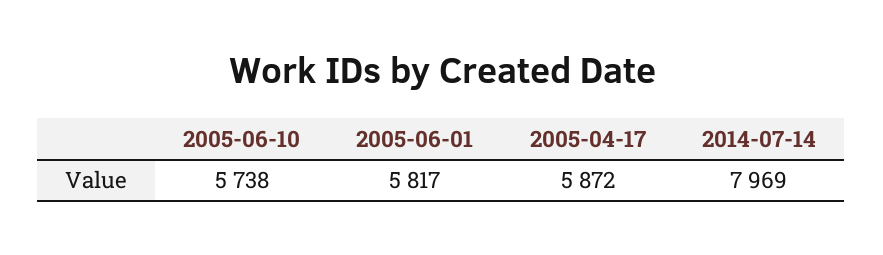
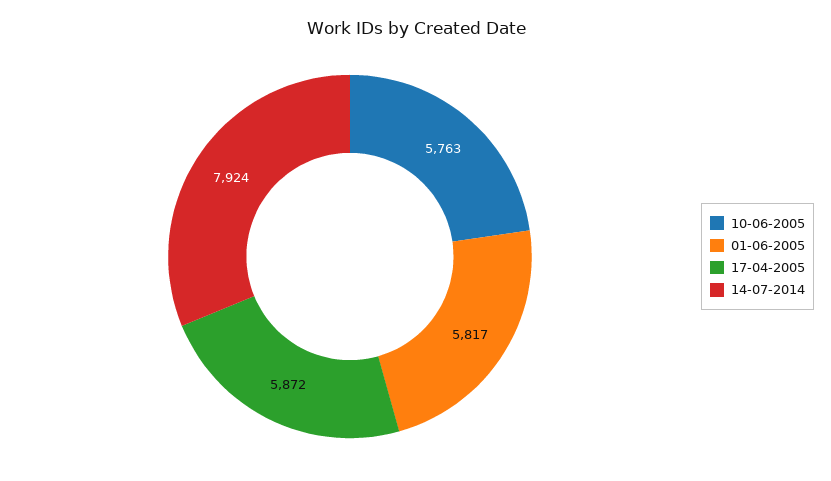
2005-06-10: 5738 -> 5763
2014-07-14: 7969 -> 7924

